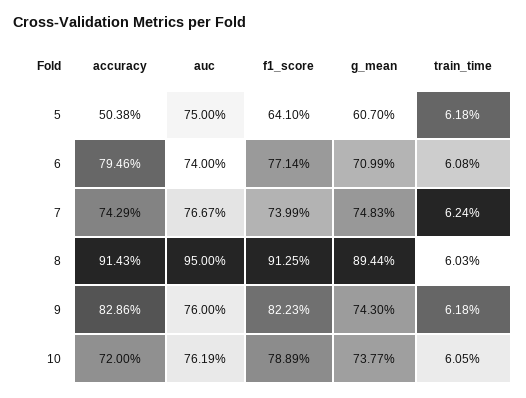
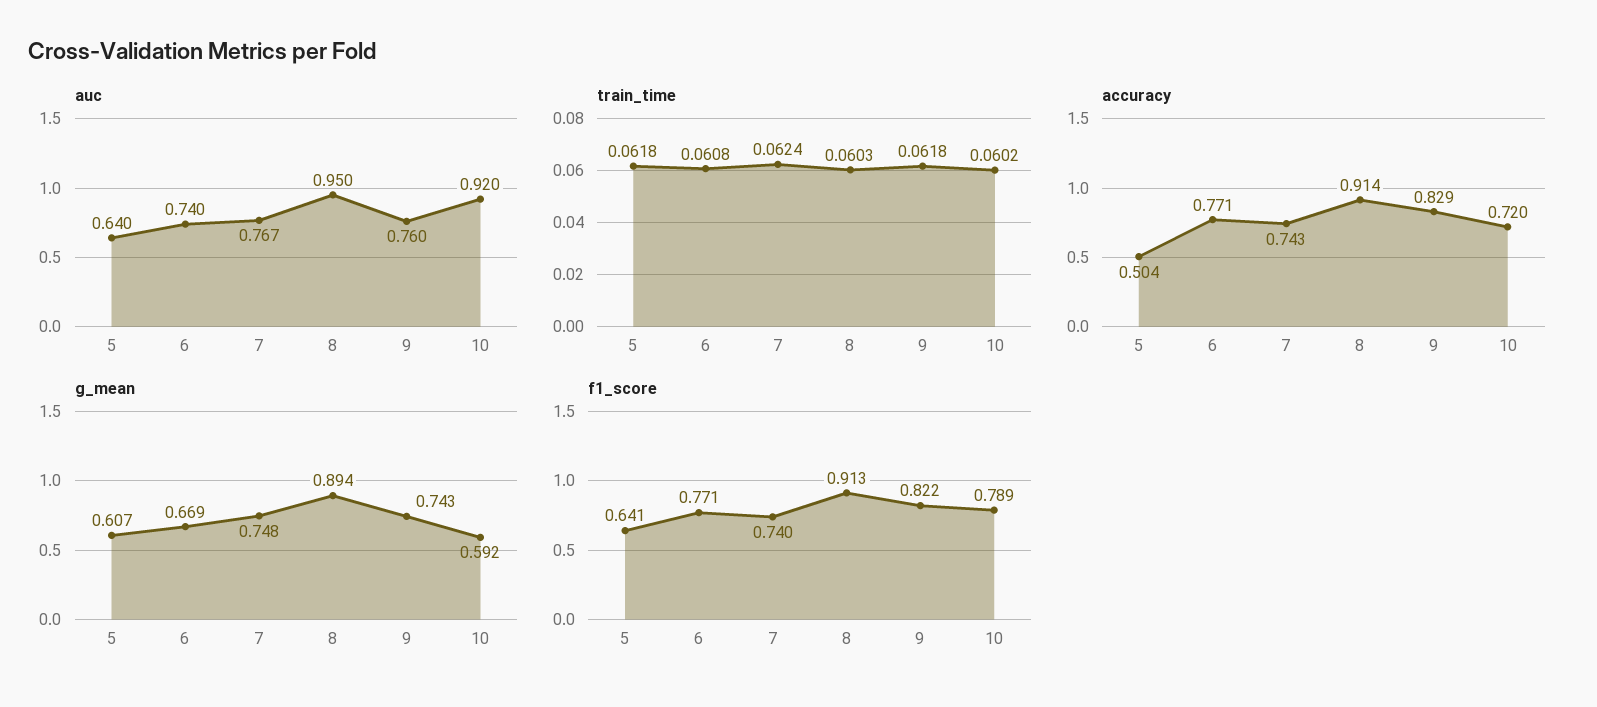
auc, 5: 0.75 -> 0.64
accuracy, 6: 0.7946 -> 0.771
g_mean, 6: 0.7099 -> 0.669
auc, 10: 0.7619 -> 0.92
g_mean, 10: 0.7377 -> 0.592
train_time, 10: 0.0605 -> 0.0602

